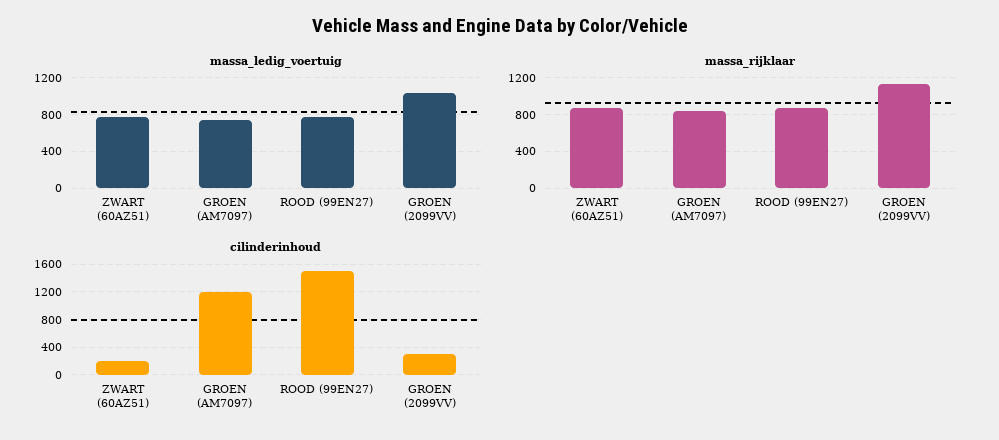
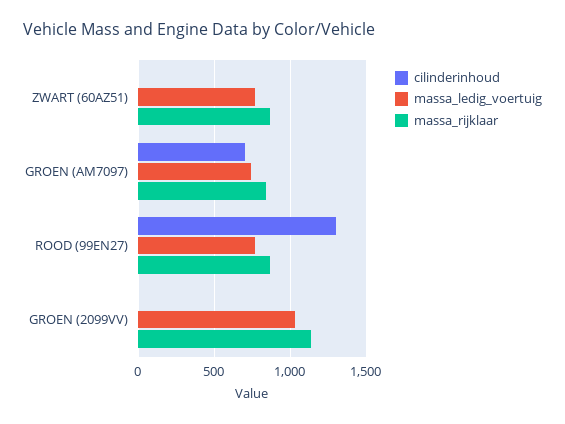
cilinderinhoud, ZWART (60AZ51): 200 -> 0
cilinderinhoud, GROEN (AM7097): 1200 -> 700
cilinderinhoud, ROOD (99EN27): 1500 -> 1300
cilinderinhoud, GROEN (2099VV): 300 -> 0

